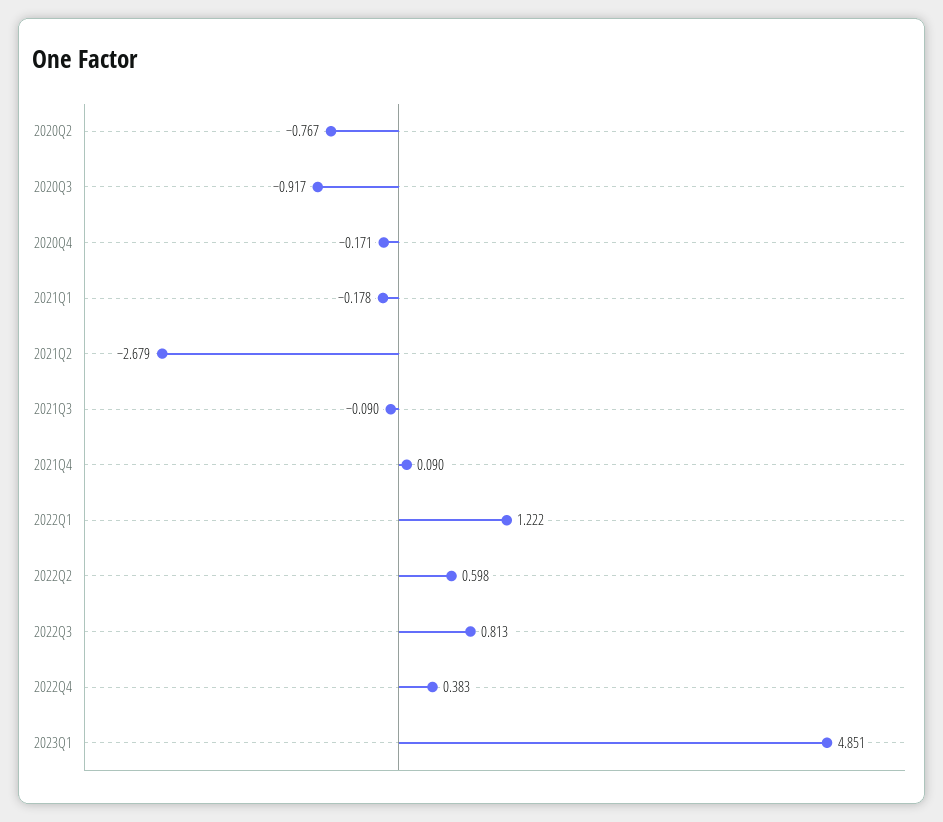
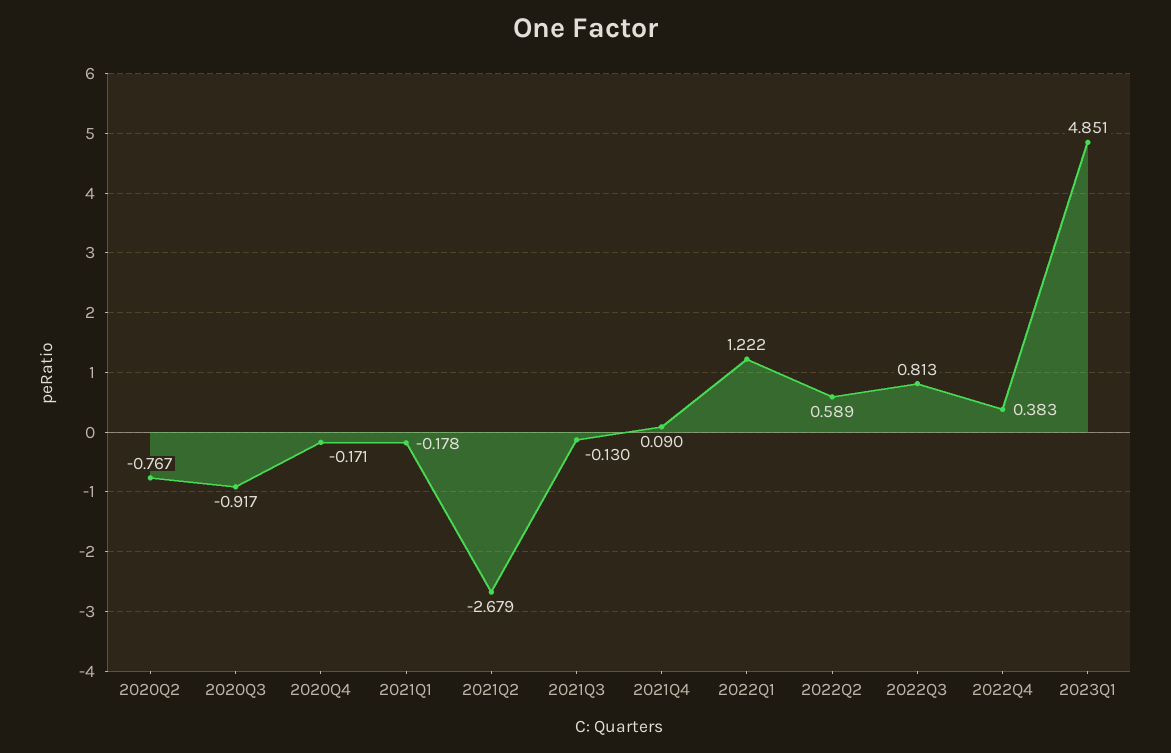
2021Q3: -0.09 -> -0.13
2022Q2: 0.598 -> 0.589

